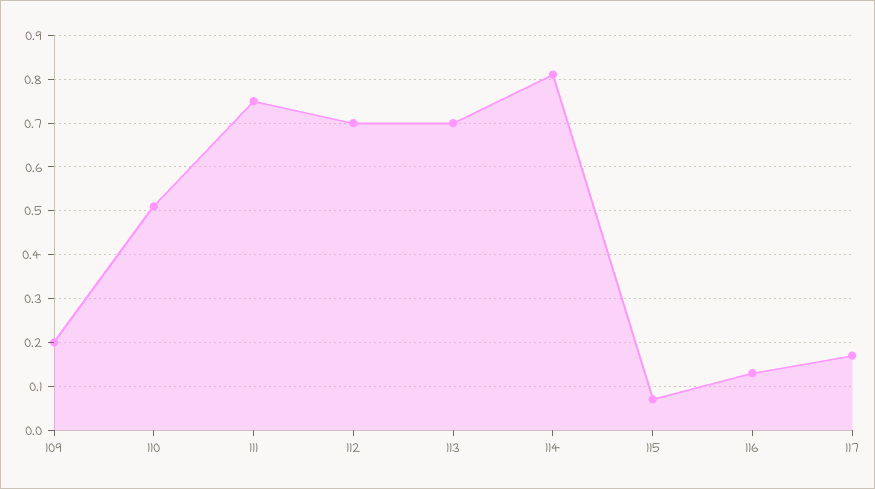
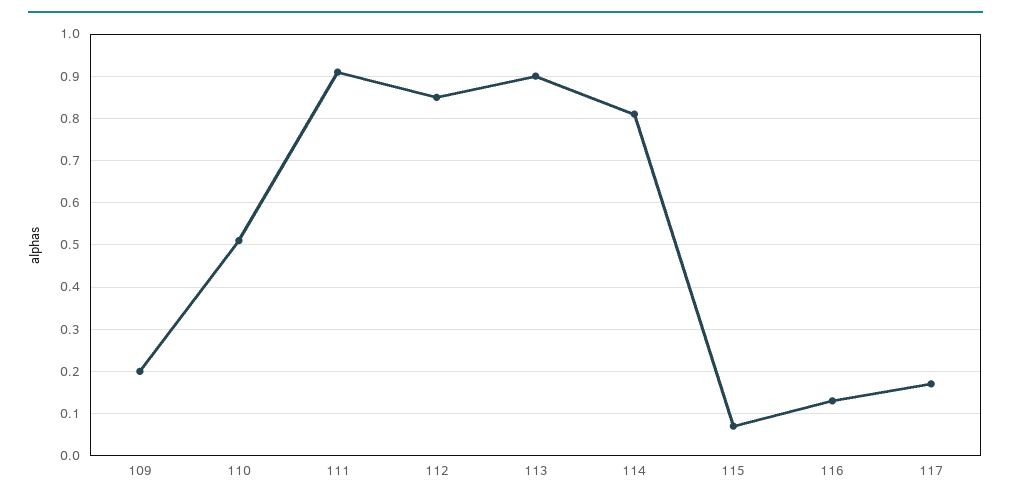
111: 0.75 -> 0.9
112: 0.7 -> 0.85
113: 0.7 -> 0.9

